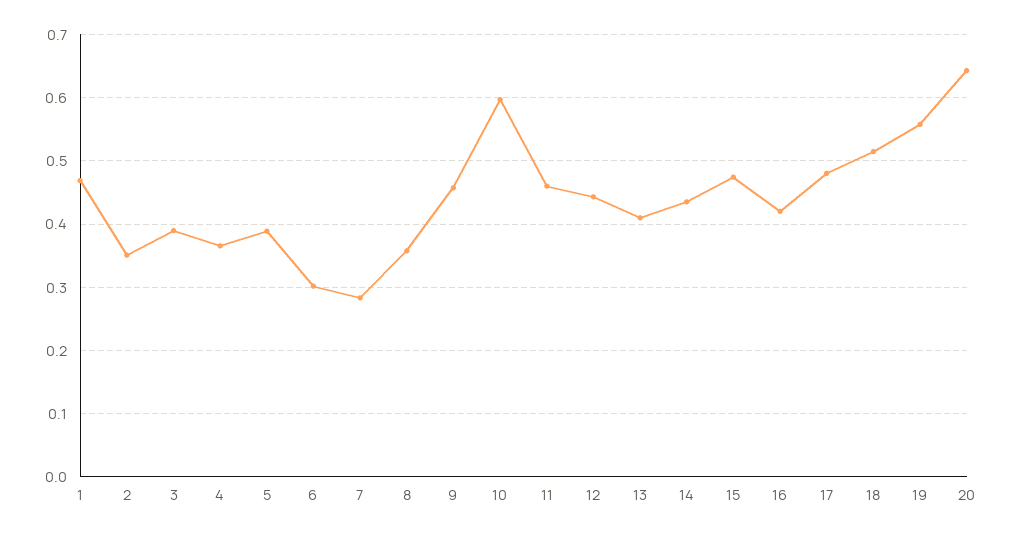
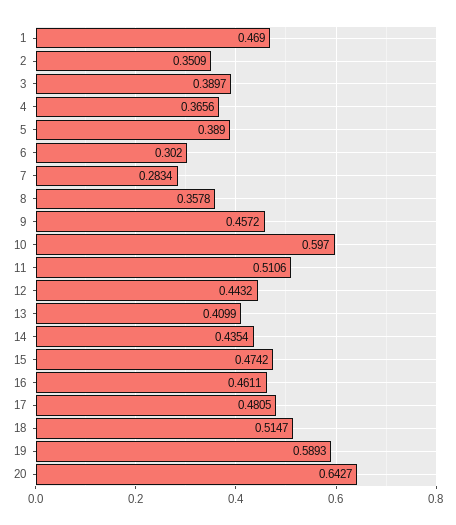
11: 0.46 -> 0.5106
16: 0.42 -> 0.4611
19: 0.56 -> 0.5893

